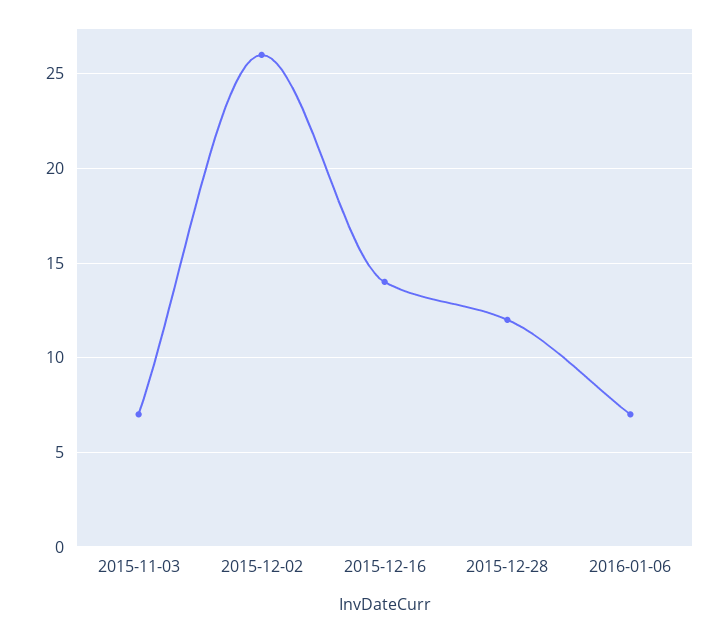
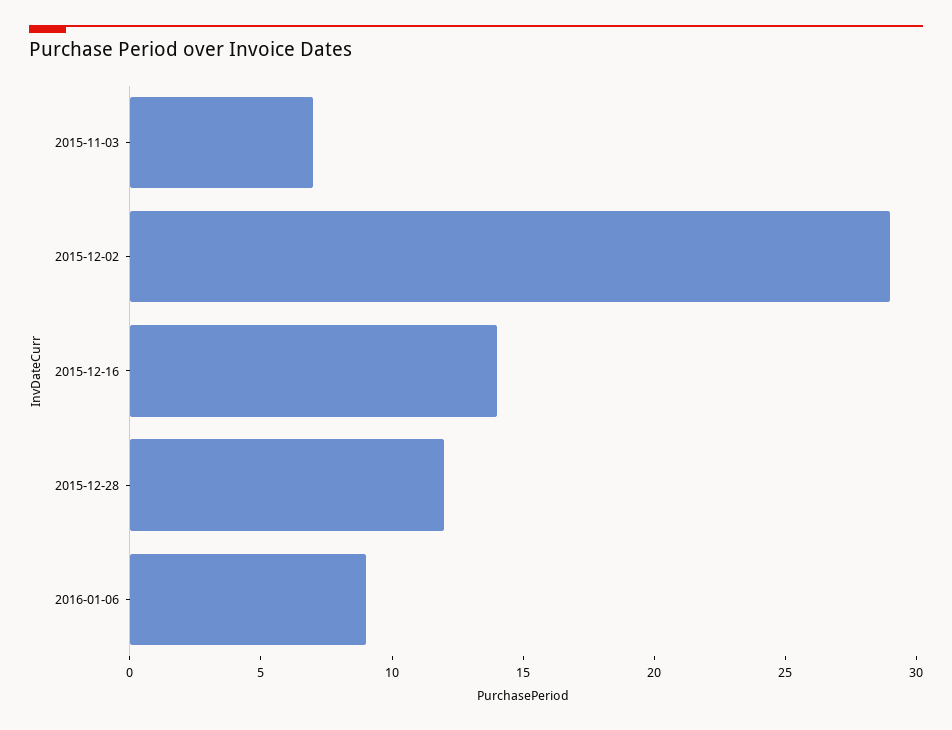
2015-12-02: 26 -> 29
2016-01-06: 7 -> 9

